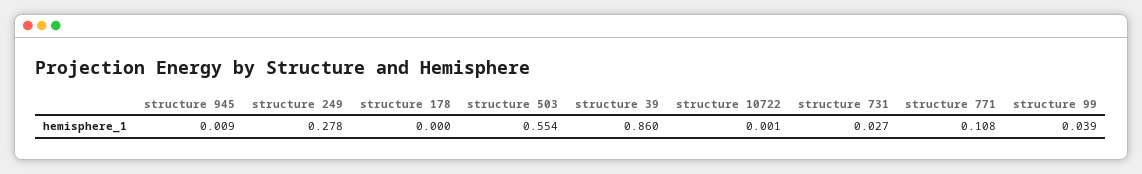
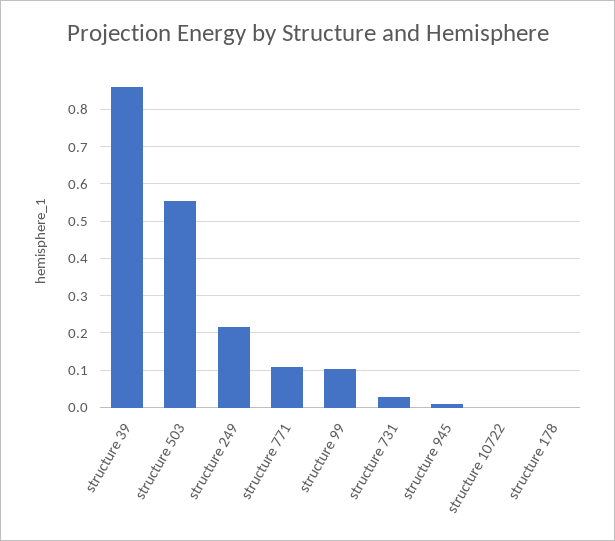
structure 249: 0.278 -> 0.22
structure 99: 0.039 -> 0.1

